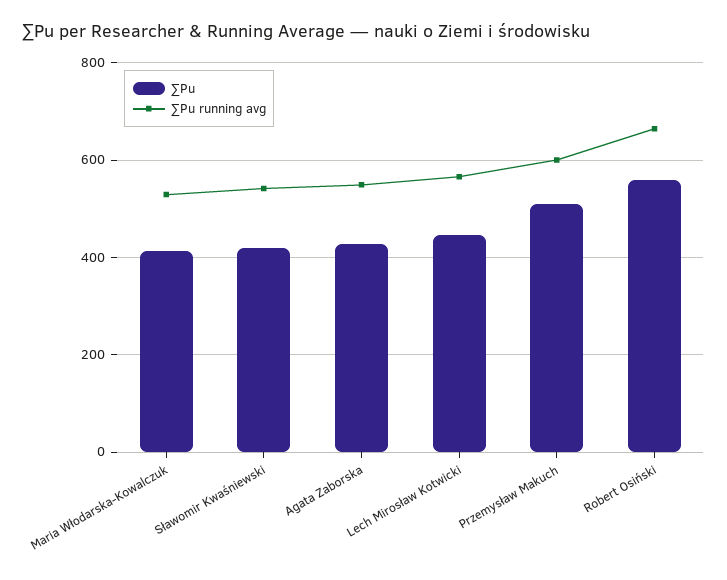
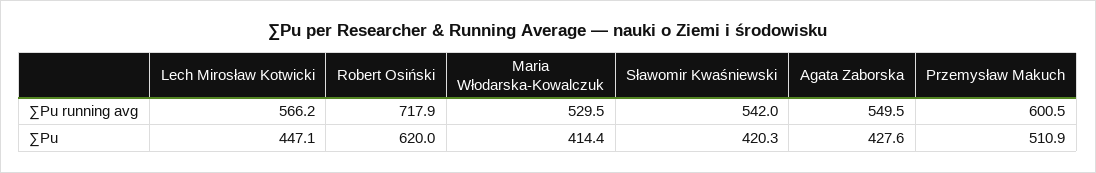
∑Pu, Robert Osiński: 560 -> 620
∑Pu running avg, Robert Osiński: 660 -> 717.9

